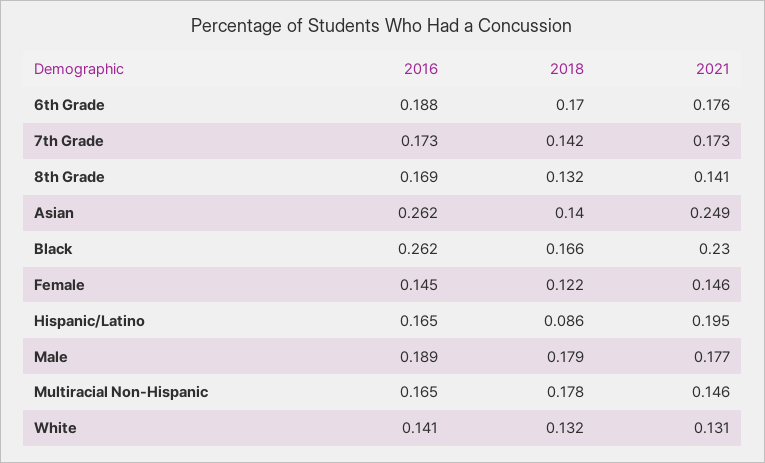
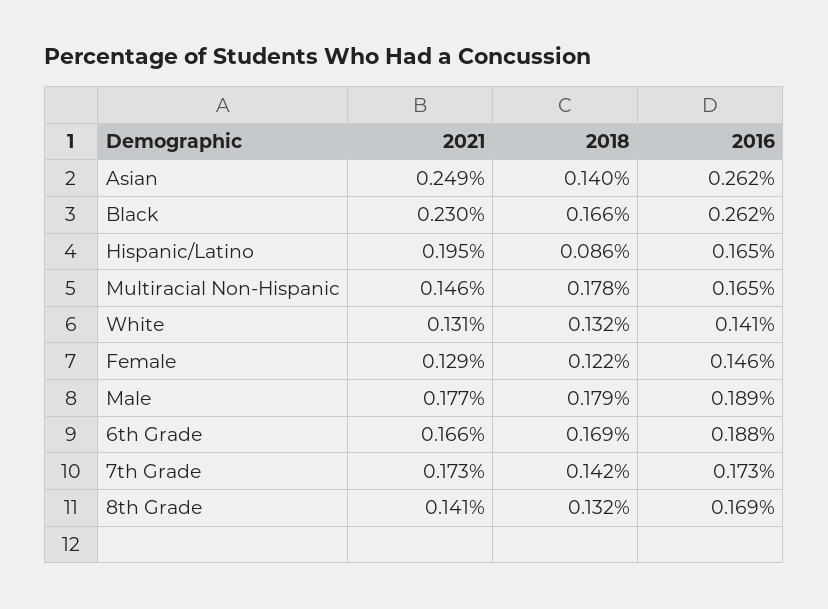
2018, 6th Grade: 0.17 -> 0.169
2021, 6th Grade: 0.176 -> 0.166
2016, Female: 0.145 -> 0.146
2021, Female: 0.146 -> 0.129

